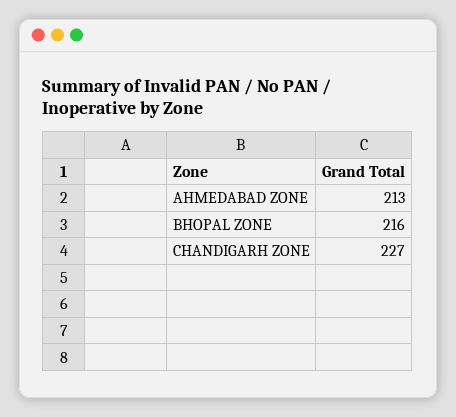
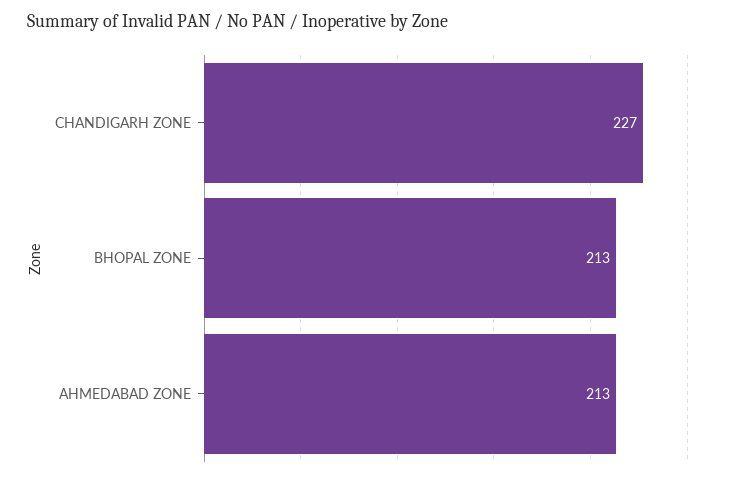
BHOPAL ZONE: 216 -> 213

